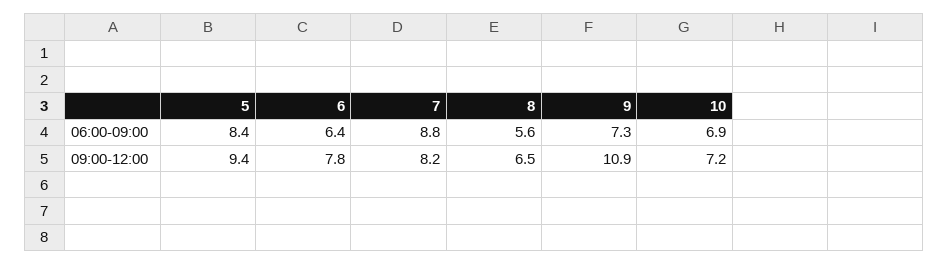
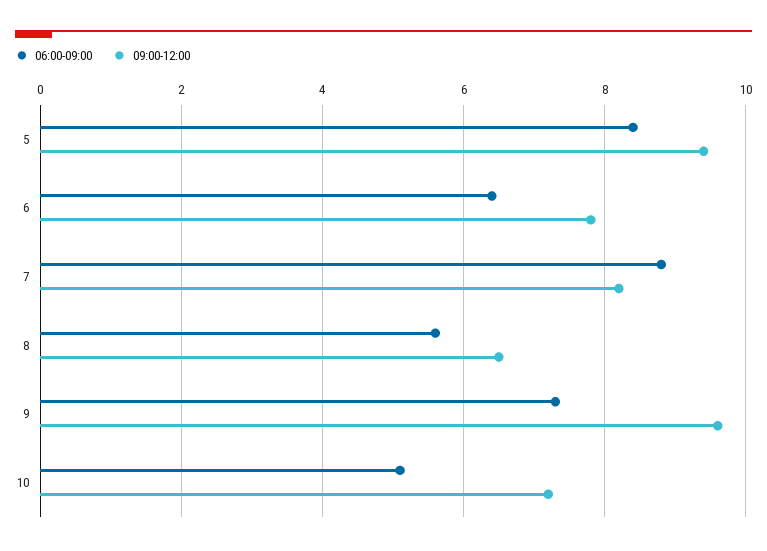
06:00-09:00, 10: 6.9 -> 5
09:00-12:00, 9: 10.9 -> 9.5

